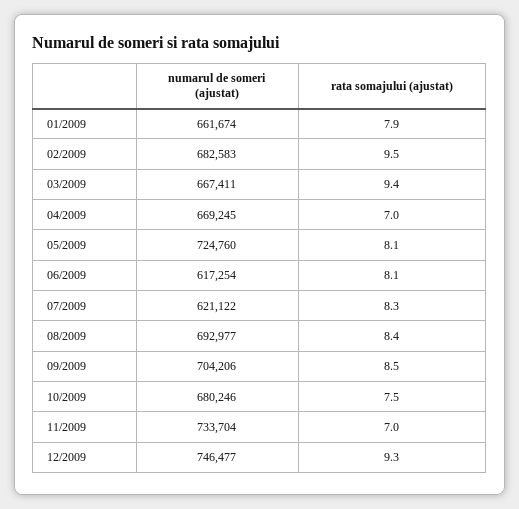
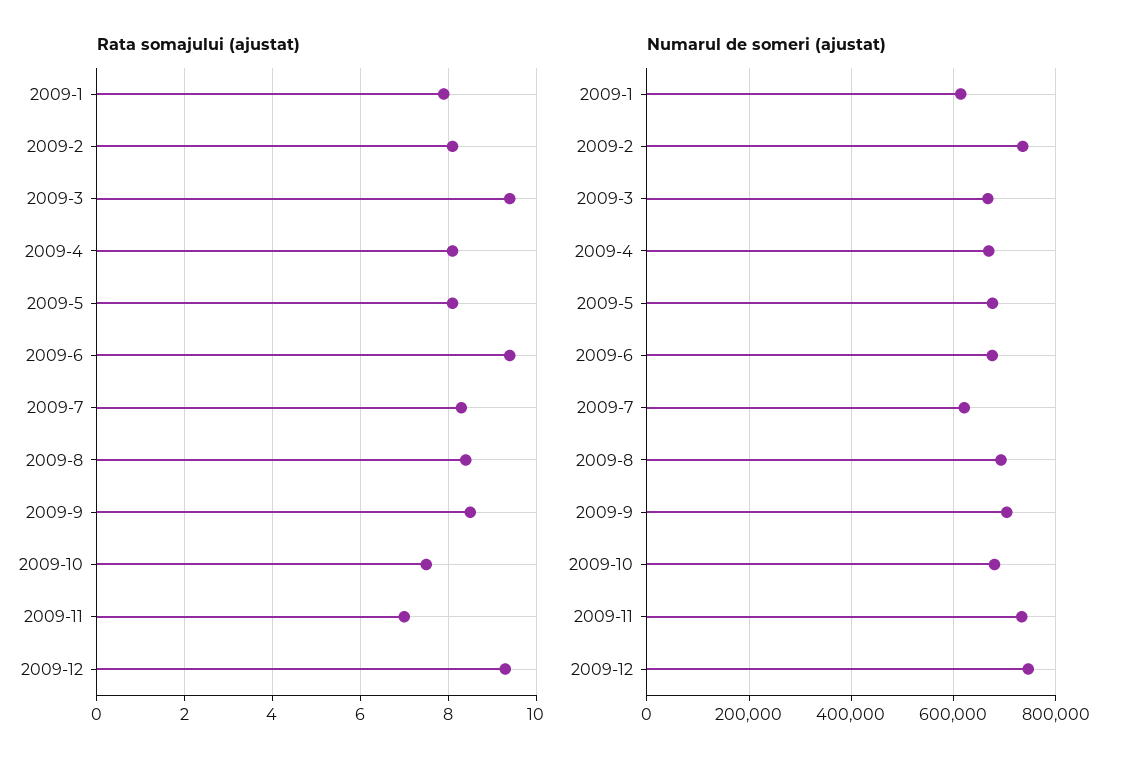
numarul de someri (ajustat), 01/2009: 661674 -> 620000
numarul de someri (ajustat), 02/2009: 682583 -> 740000
rata somajului (ajustat), 02/2009: 9.5 -> 8
rata somajului (ajustat), 04/2009: 7 -> 8
numarul de someri (ajustat), 05/2009: 724760 -> 680000
numarul de someri (ajustat), 06/2009: 617254 -> 680000
rata somajului (ajustat), 06/2009: 8.1 -> 9.5

